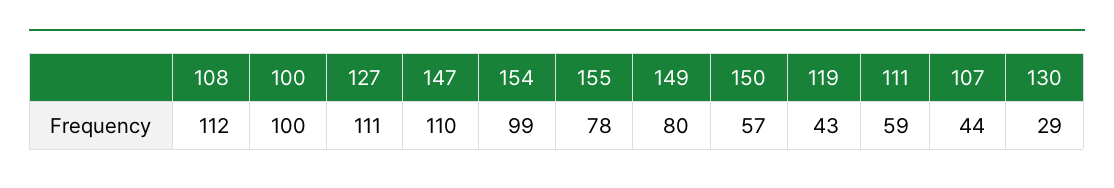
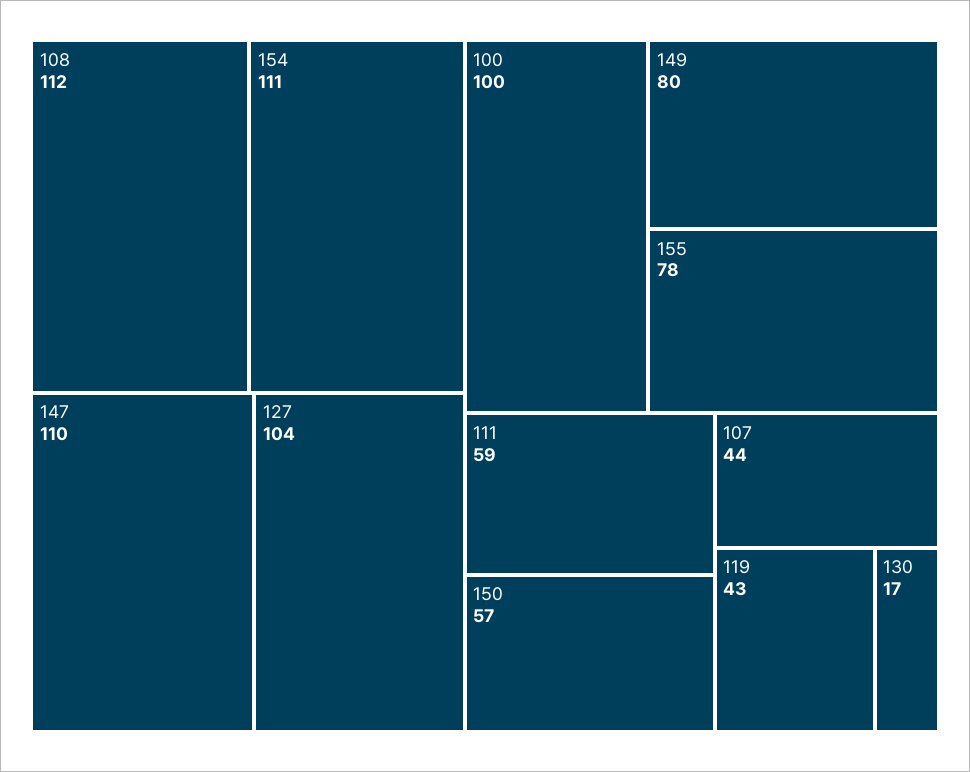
127: 111 -> 104
154: 99 -> 111
130: 29 -> 17

